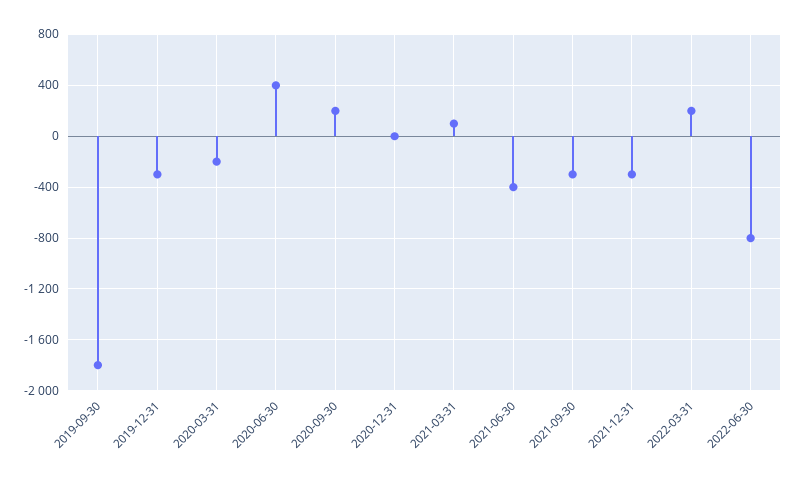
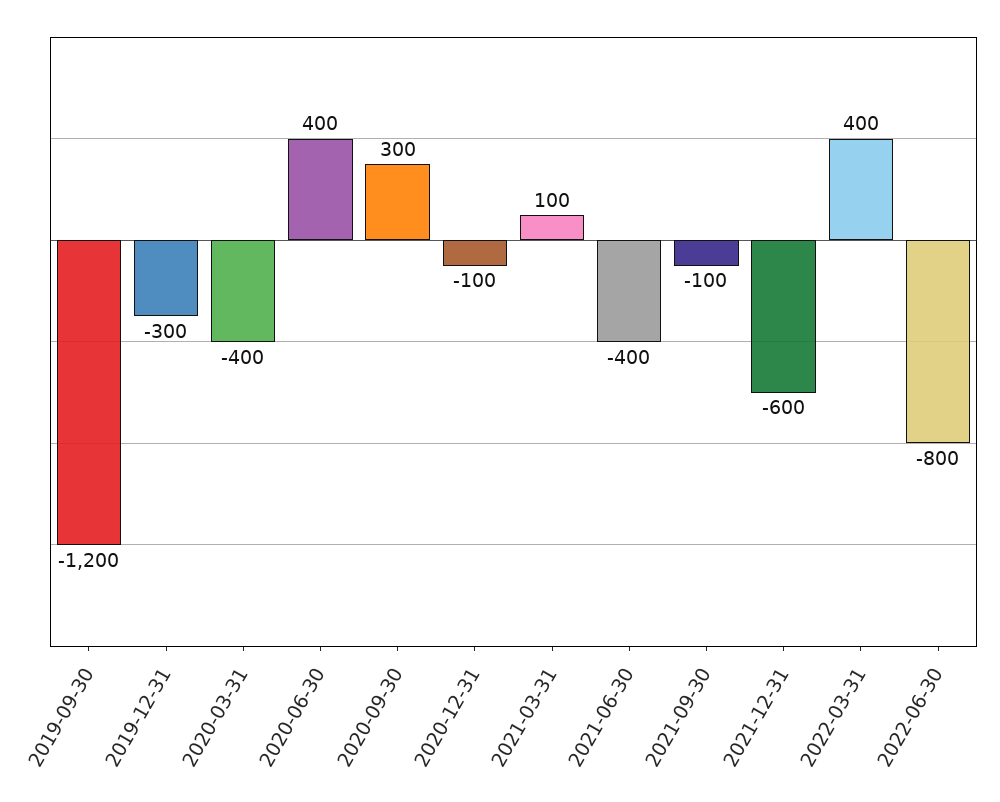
2019-09-30: -1800 -> -1200
2020-03-31: -200 -> -400
2020-09-30: 200 -> 300
2020-12-31: 0 -> -100
2021-09-30: -300 -> -100
2021-12-31: -300 -> -600
2022-03-31: 200 -> 400

